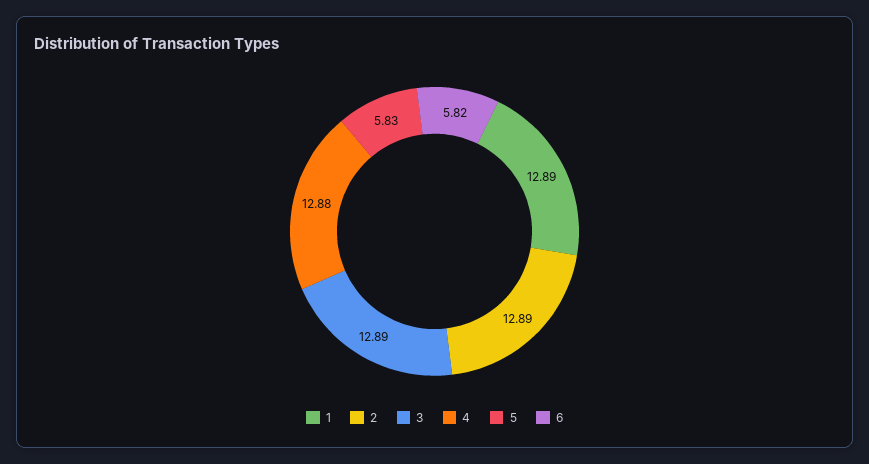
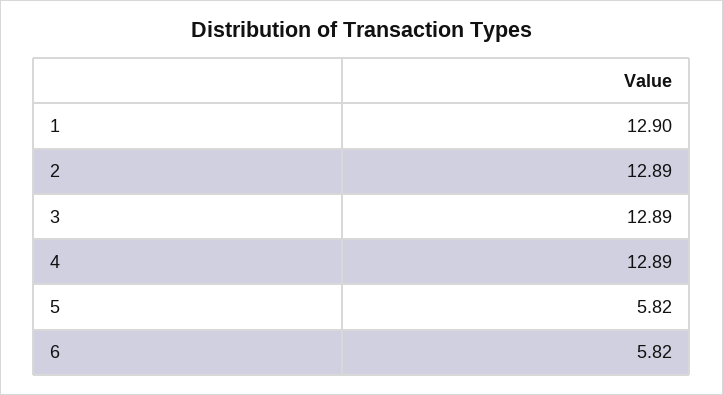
1: 12.89 -> 12.9
4: 12.88 -> 12.89
5: 5.83 -> 5.82

